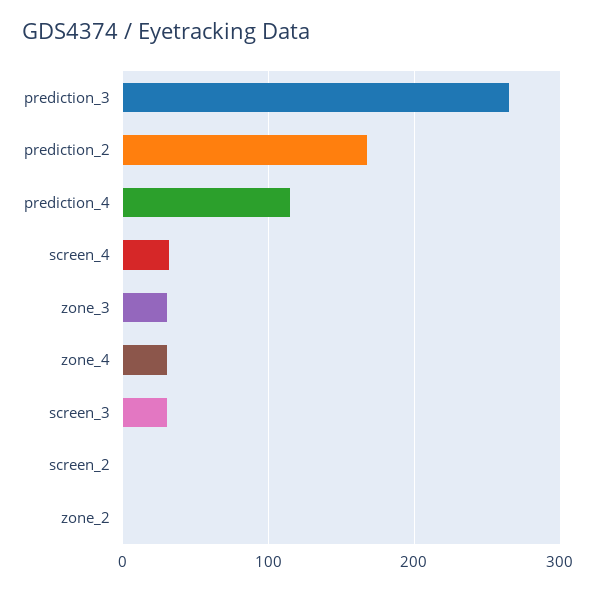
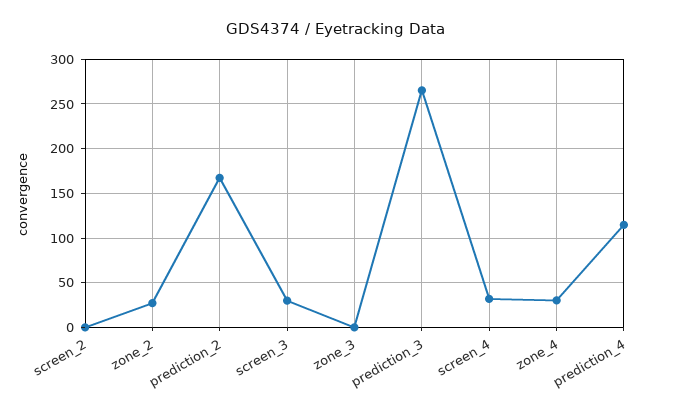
zone_3: 30 -> 0
zone_2: 0 -> 30

